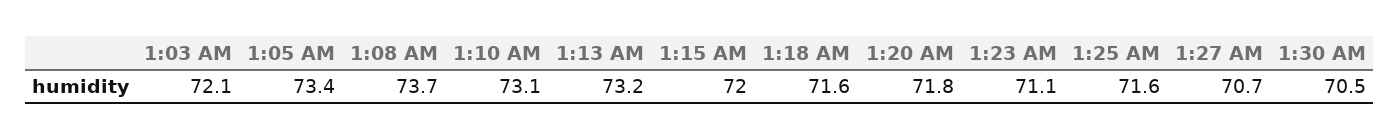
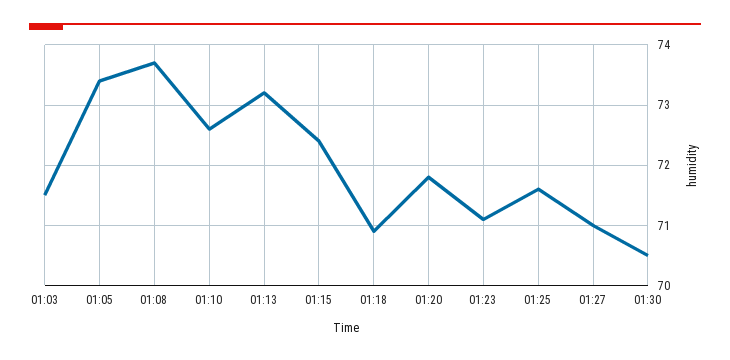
1:03 AM: 72.1 -> 71.5
1:10 AM: 73.1 -> 72.6
1:15 AM: 72 -> 72.4
1:18 AM: 71.6 -> 70.9
1:27 AM: 70.7 -> 71

